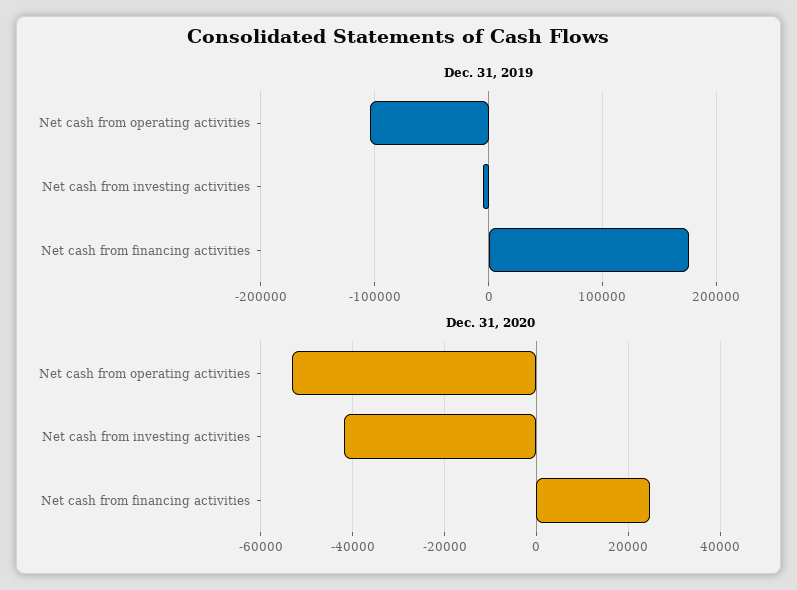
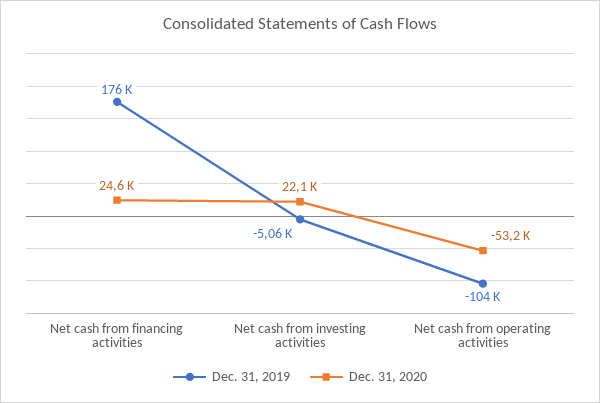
Dec. 31, 2020, Net cash from investing activities: -42000 -> 22100

